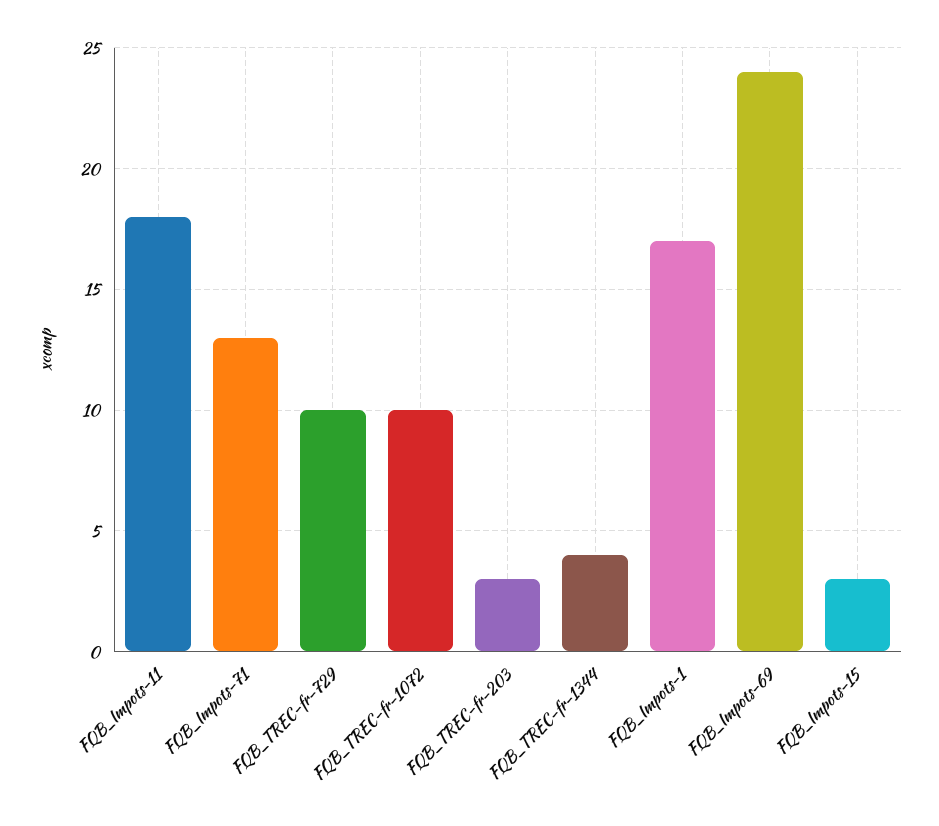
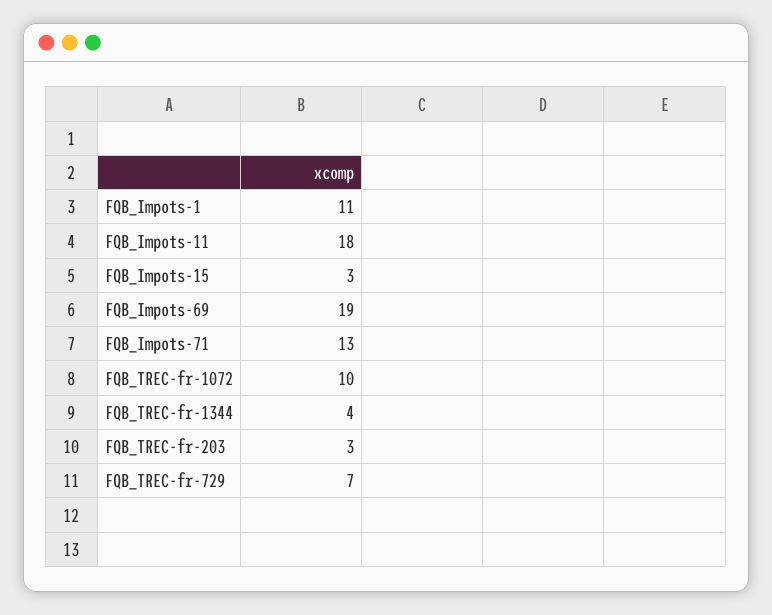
FQB_TREC-fr-729: 10 -> 7
FQB_Impots-1: 17 -> 11
FQB_Impots-69: 24 -> 19

